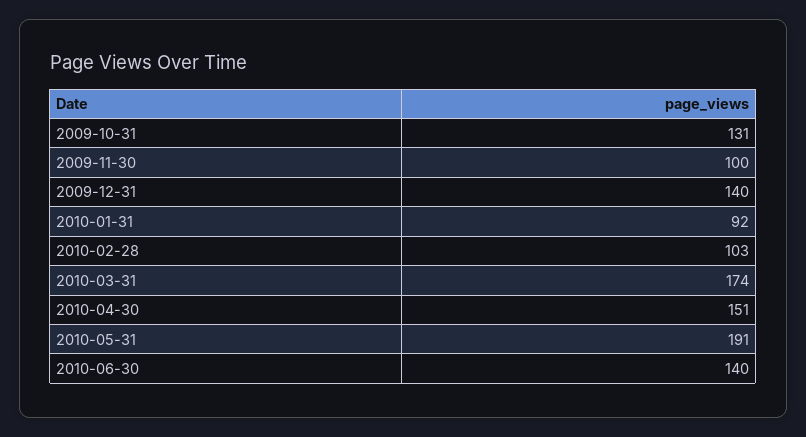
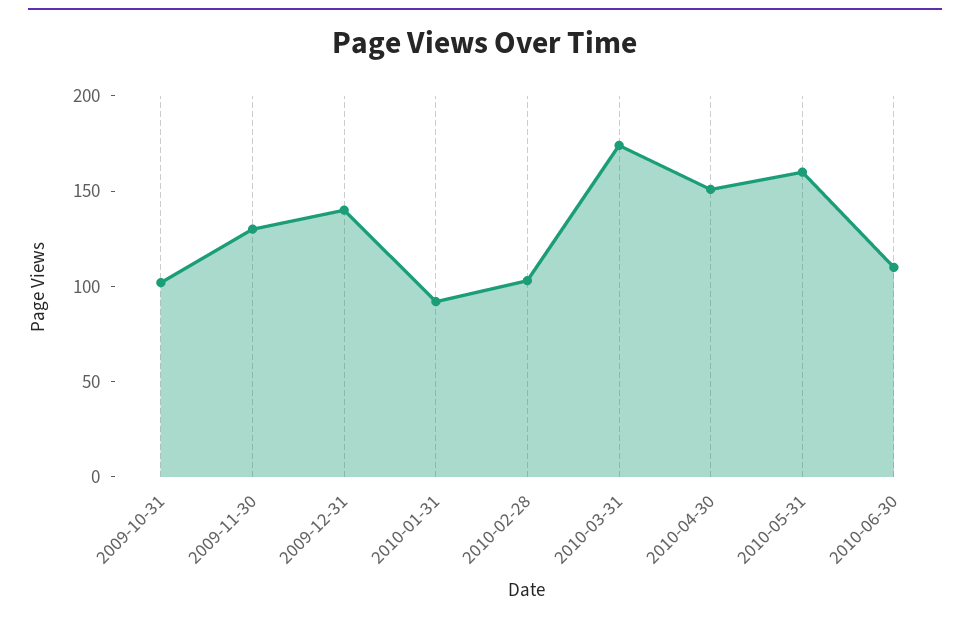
2009-10-31: 131 -> 100
2009-11-30: 100 -> 130
2010-05-31: 191 -> 160
2010-06-30: 140 -> 110

